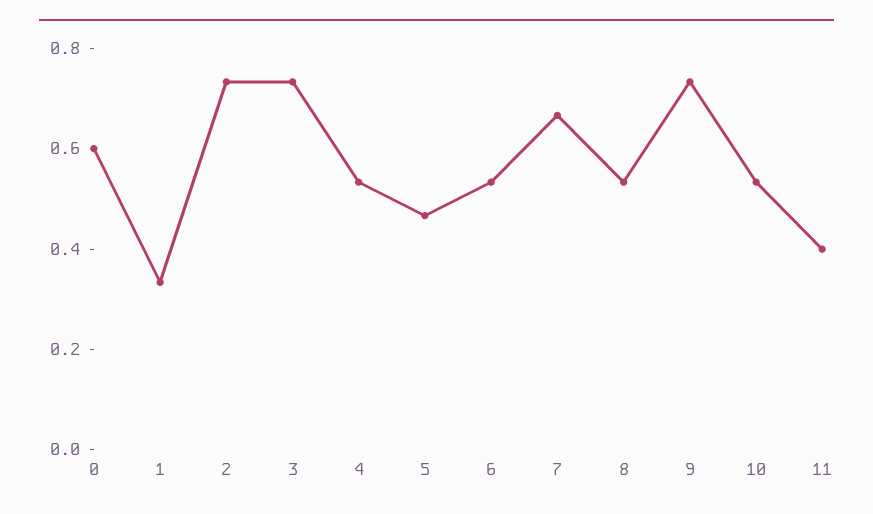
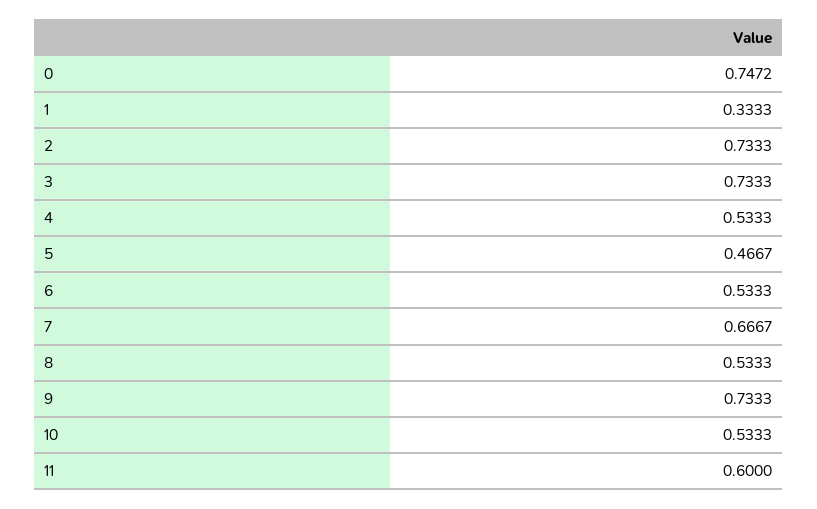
0: 0.6 -> 0.7472
11: 0.4 -> 0.6

